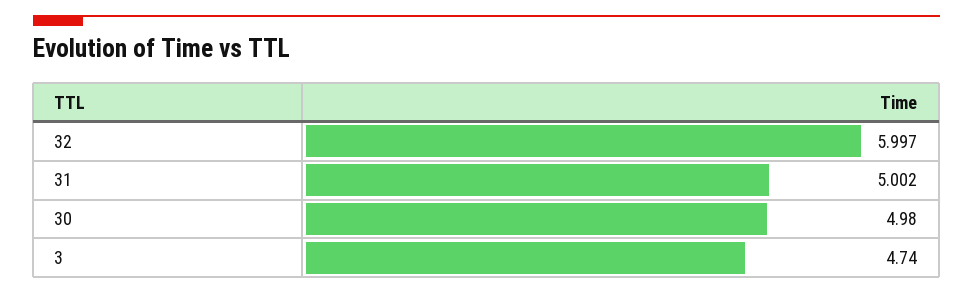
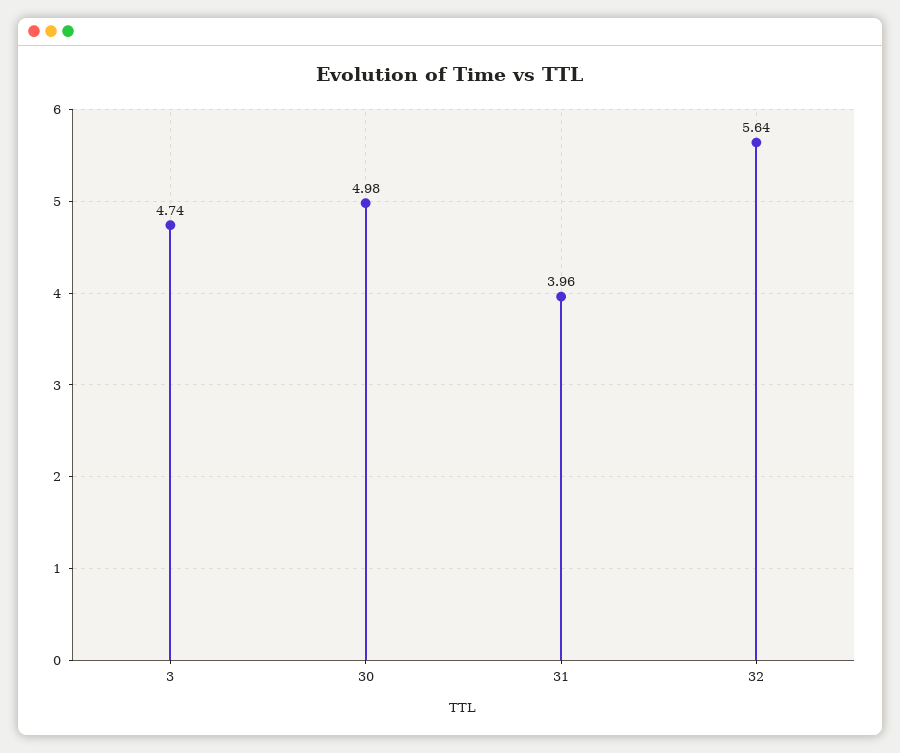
32: 5.997 -> 5.64
31: 5.002 -> 3.96

